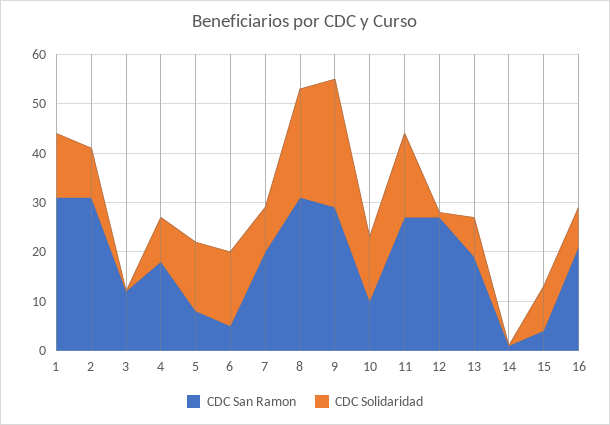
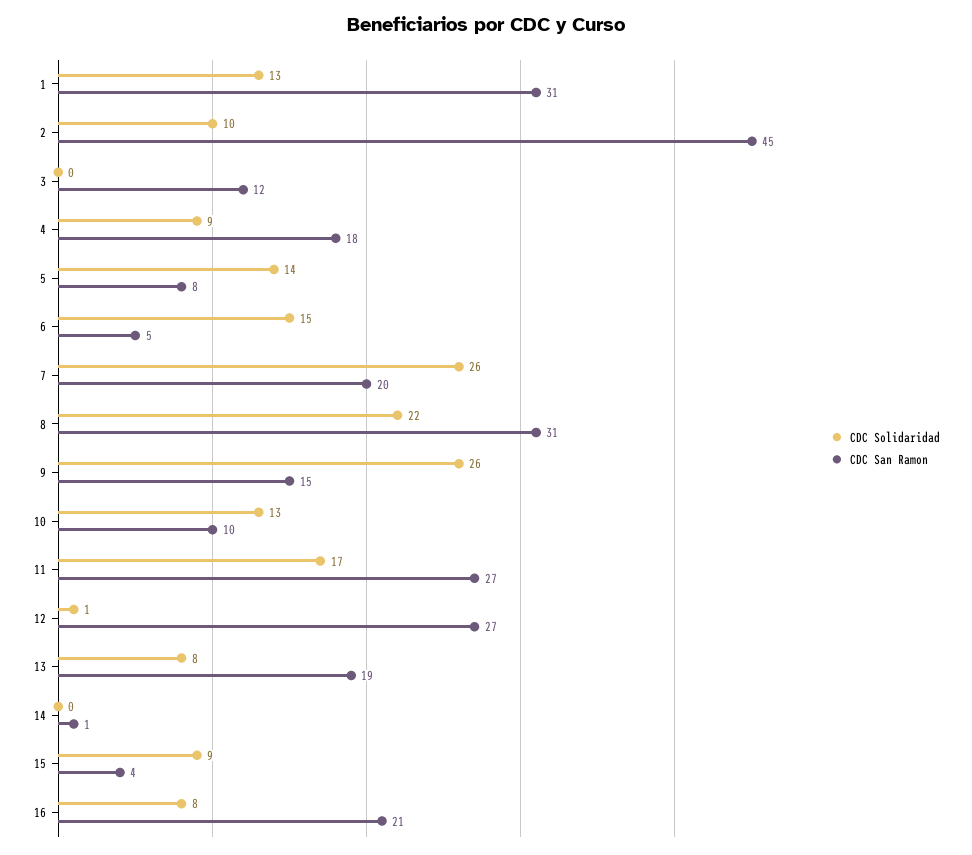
CDC San Ramon, 2: 30 -> 45
CDC Solidaridad, 7: 10 -> 26
CDC San Ramon, 9: 30 -> 15

